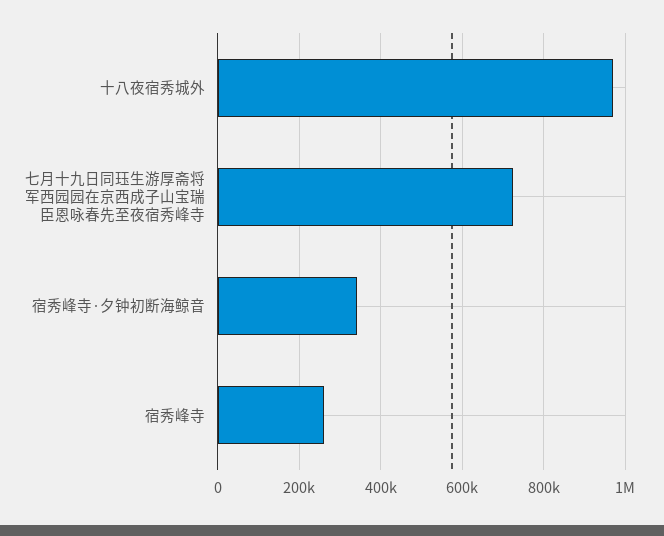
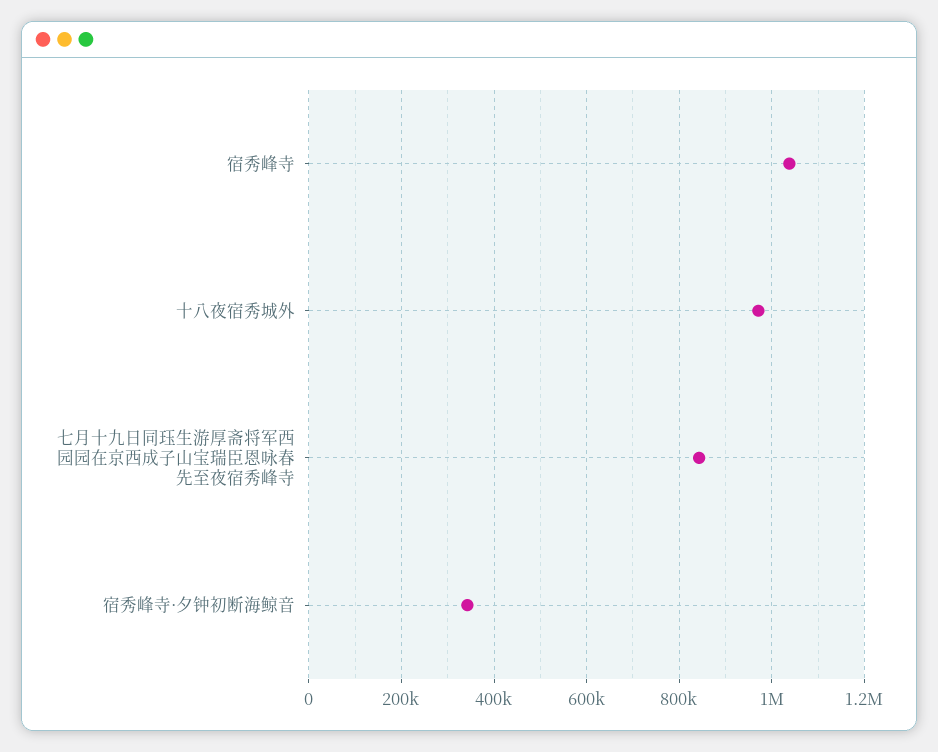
七月十九日同珏生游厚斋将军西园园在京西成子山宝瑞臣恩咏春先至夜宿秀峰寺: 720000 -> 840000
宿秀峰寺: 260000 -> 1040000

